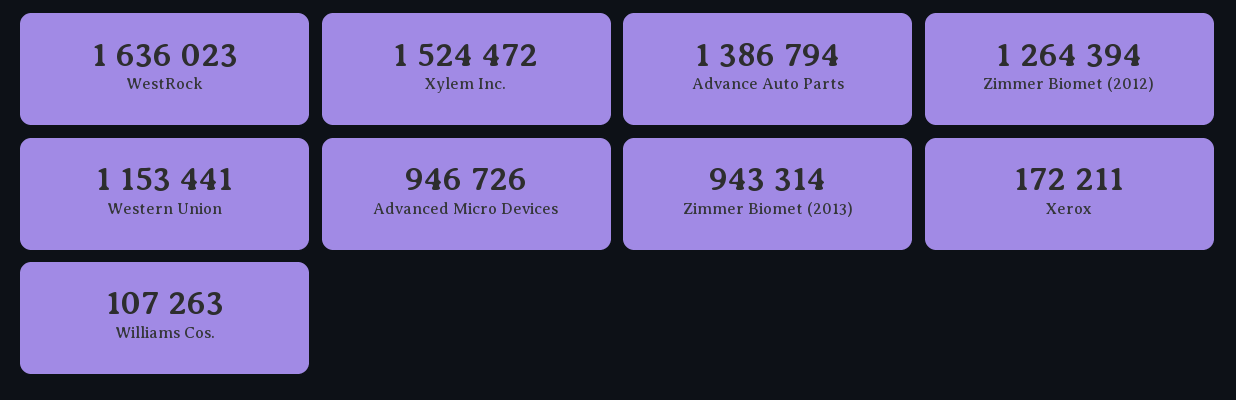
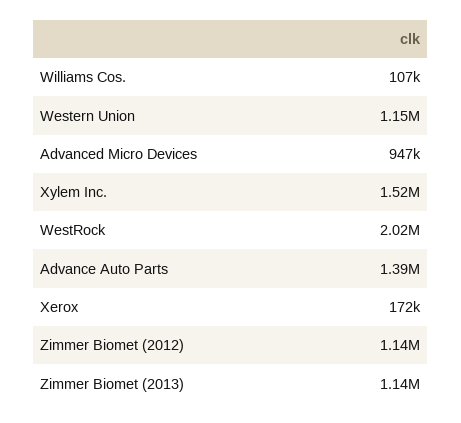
WestRock: 1636023 -> 2020000
Zimmer Biomet (2012): 1264394 -> 1140000
Zimmer Biomet (2013): 943314 -> 1140000

